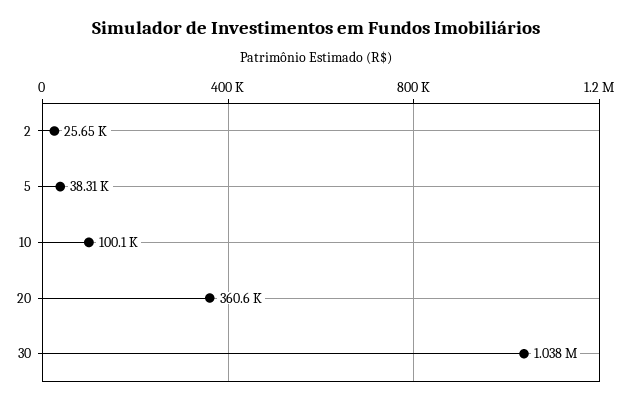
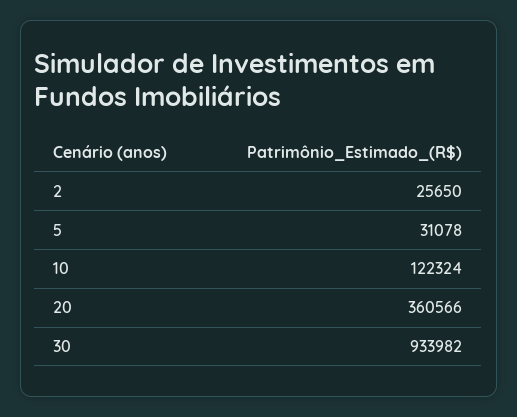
5: 38310 -> 31078
10: 100100 -> 122324
30: 1038000 -> 933982

